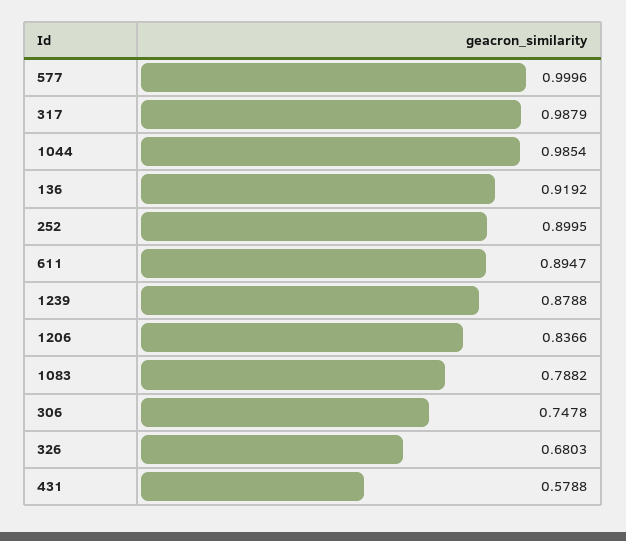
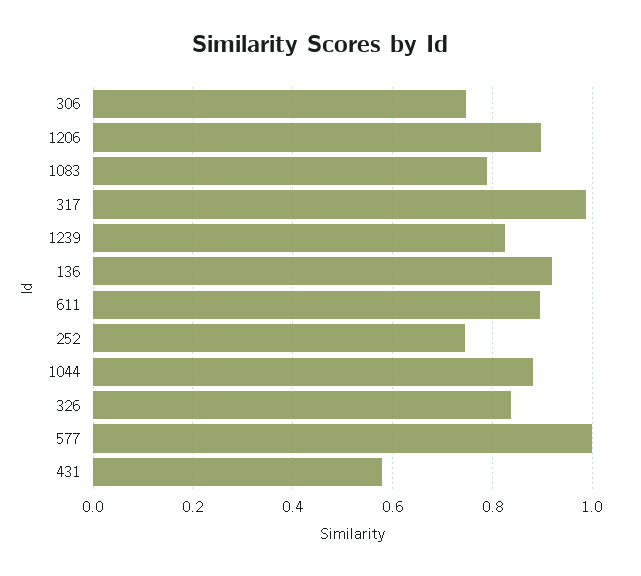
1044: 0.9854 -> 0.88
252: 0.8995 -> 0.74
1239: 0.8788 -> 0.82
1206: 0.8366 -> 0.9
326: 0.6803 -> 0.84

